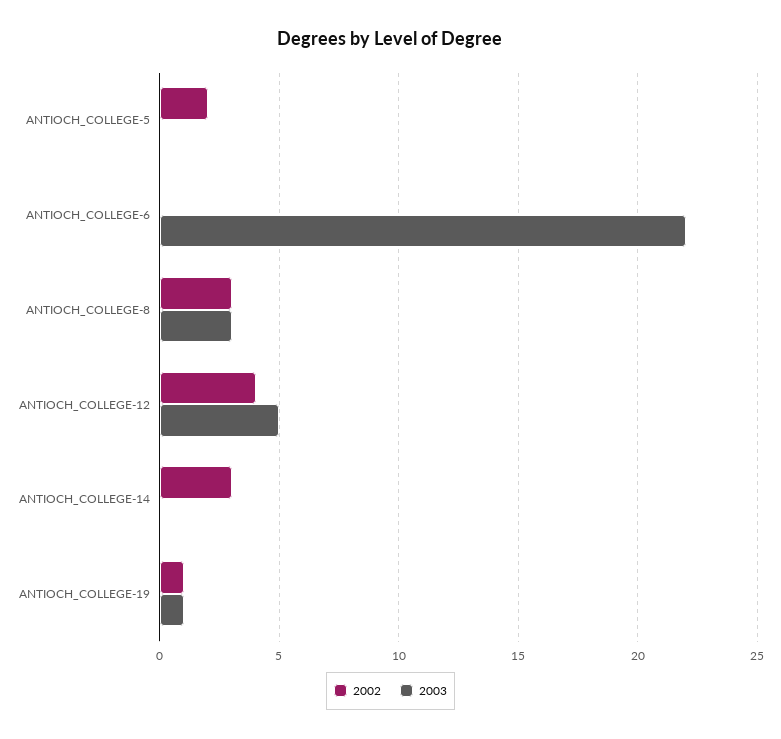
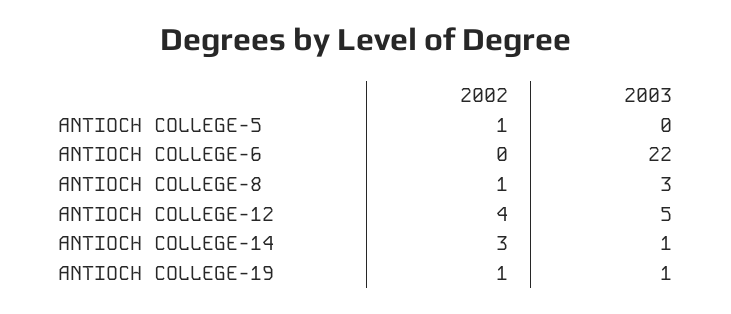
2002, ANTIOCH_COLLEGE-5: 2 -> 1
2002, ANTIOCH_COLLEGE-8: 3 -> 1
2003, ANTIOCH_COLLEGE-14: 0 -> 1

